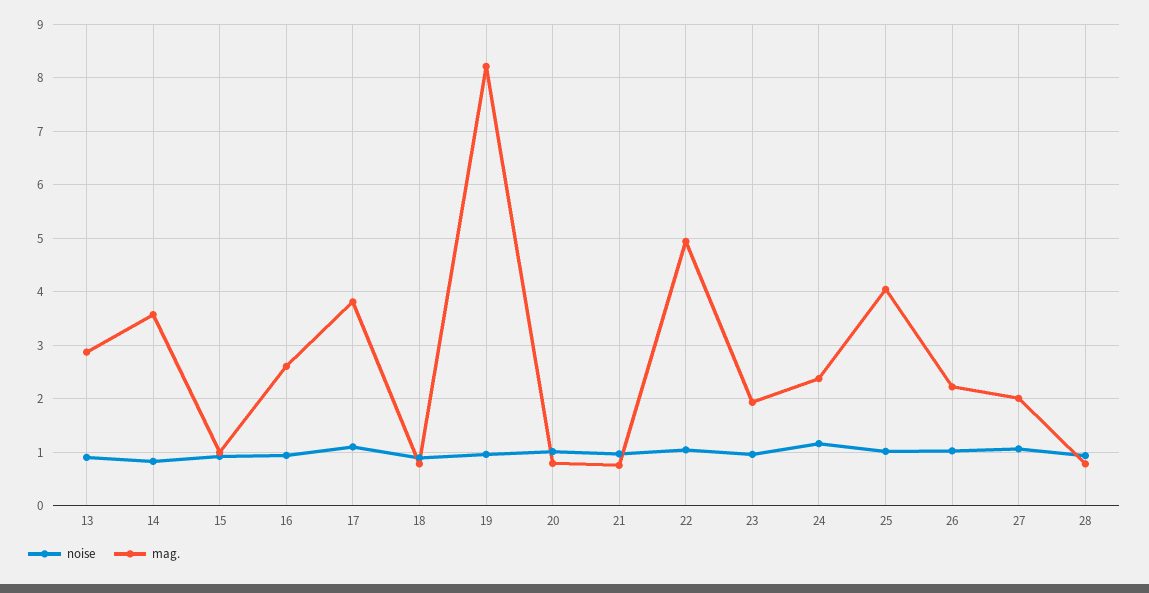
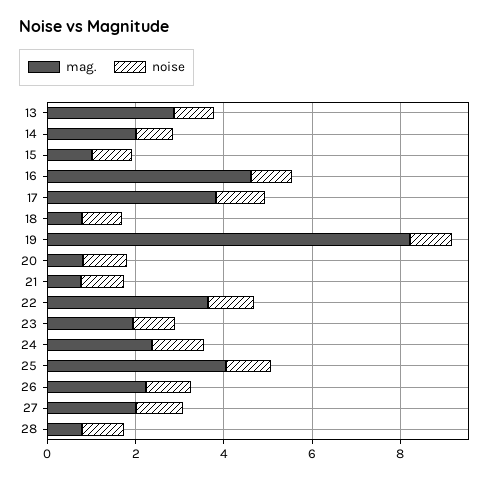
mag., 14: 3.6 -> 2
mag., 16: 2.6 -> 4.5
mag., 22: 5 -> 3.5

